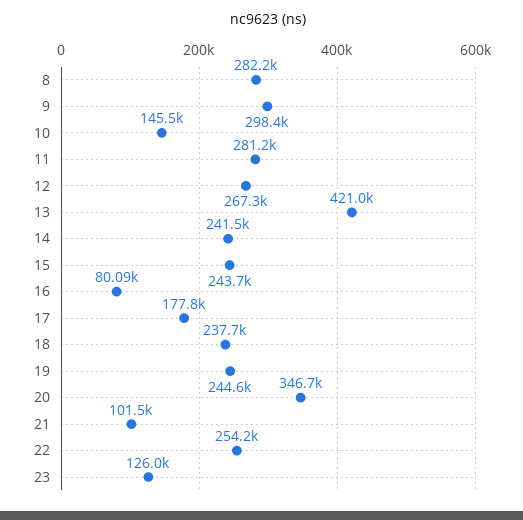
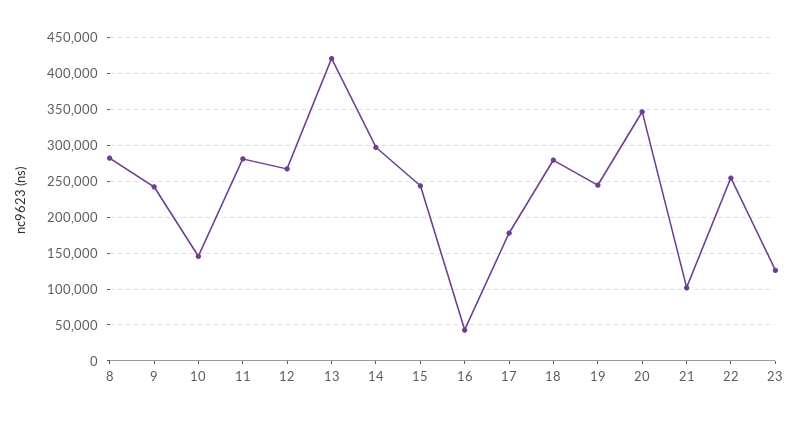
9: 298400 -> 240000
14: 241500 -> 300000
16: 80090 -> 40000
18: 237700 -> 280000

